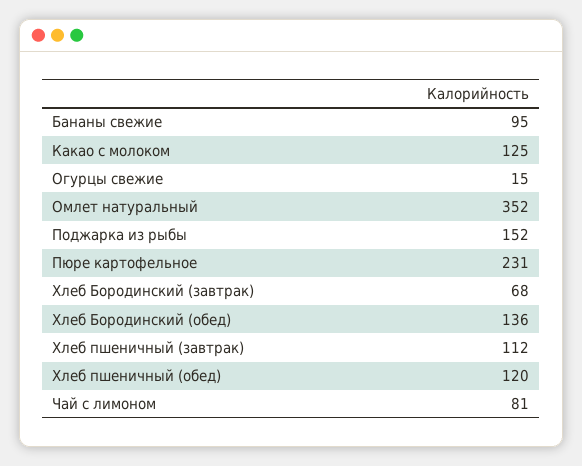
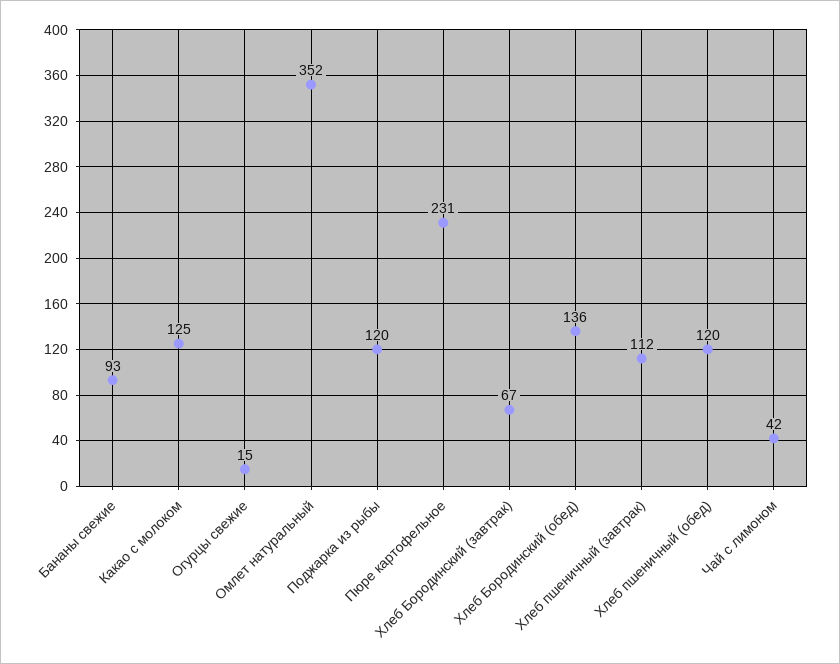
Бананы свежие: 95 -> 93
Поджарка из рыбы: 152 -> 120
Хлеб Бородинский (завтрак): 68 -> 67
Чай с лимоном: 81 -> 42

